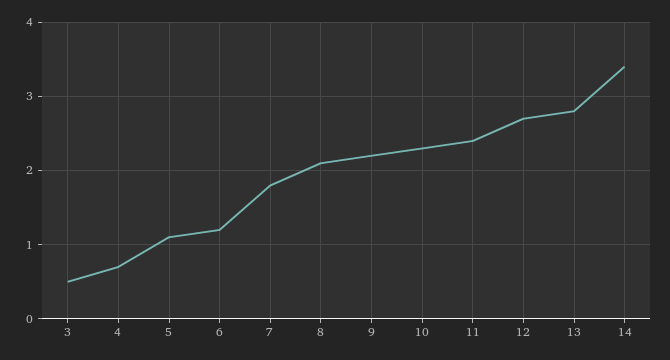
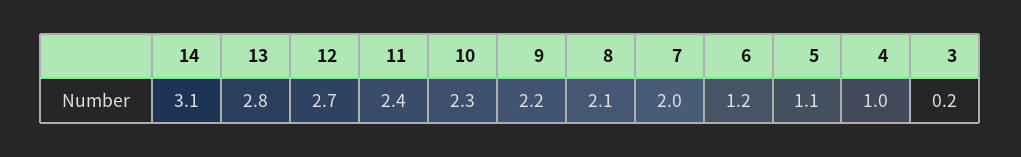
3: 0.5 -> 0.2
4: 0.7 -> 1
7: 1.8 -> 2
14: 3.4 -> 3.1

